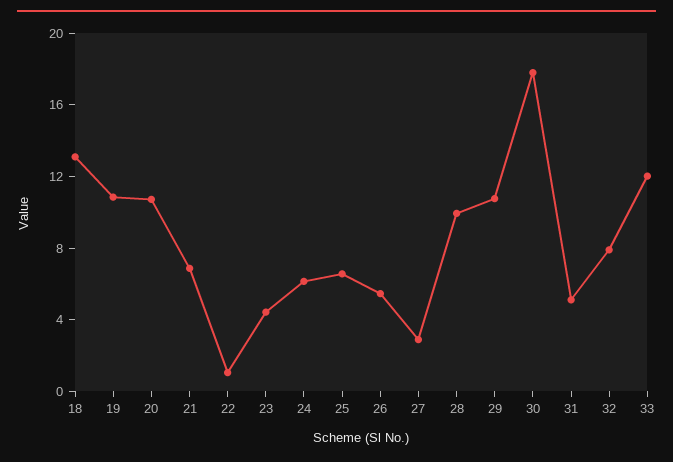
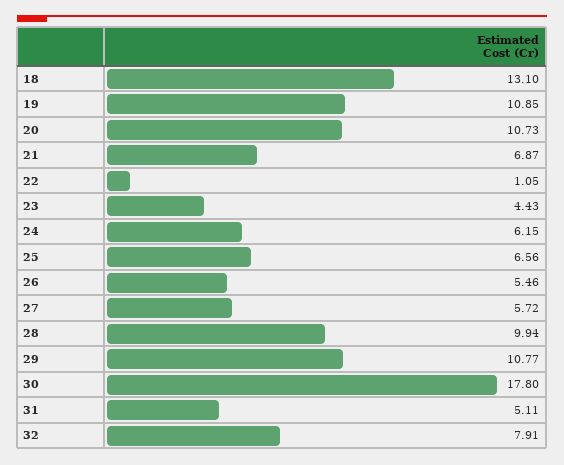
27: 3 -> 5.72
33: 12 -> none

